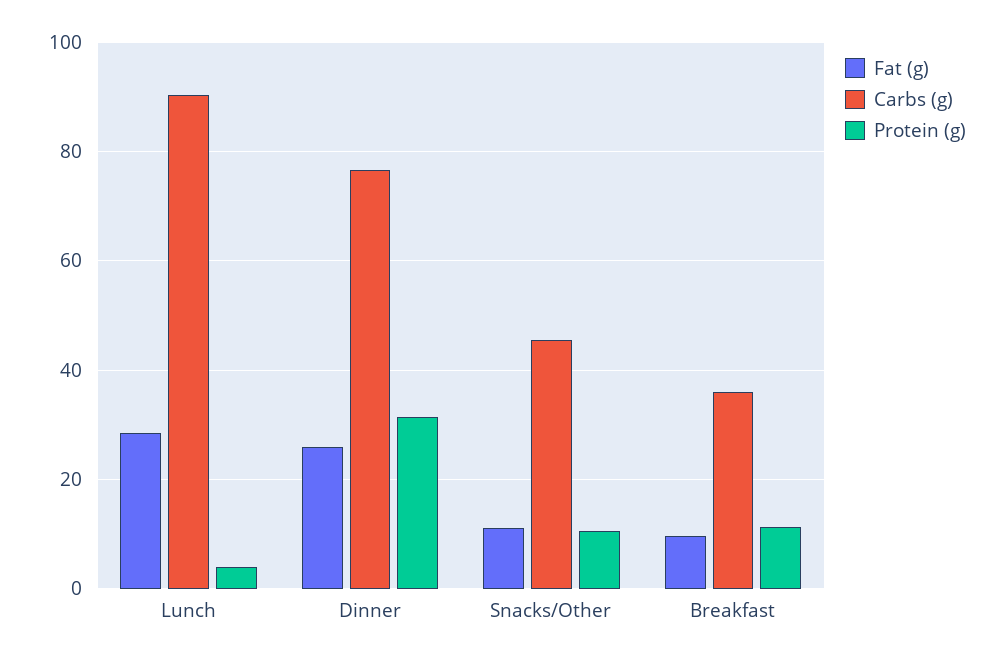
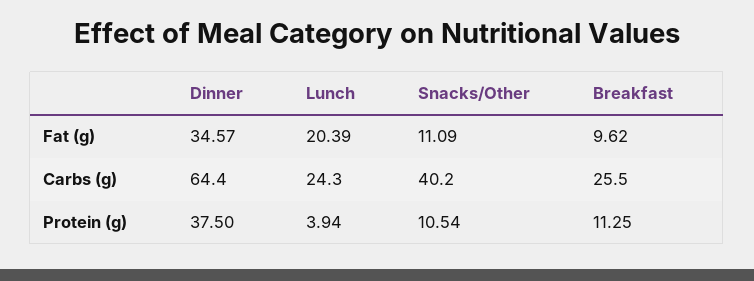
Fat (g), Lunch: 28 -> 20.39
Carbs (g), Lunch: 90 -> 24.3
Fat (g), Dinner: 26 -> 34.57
Carbs (g), Dinner: 76 -> 64.4
Protein (g), Dinner: 32 -> 37.5
Carbs (g), Snacks/Other: 46 -> 40.2
Carbs (g), Breakfast: 36 -> 25.5

